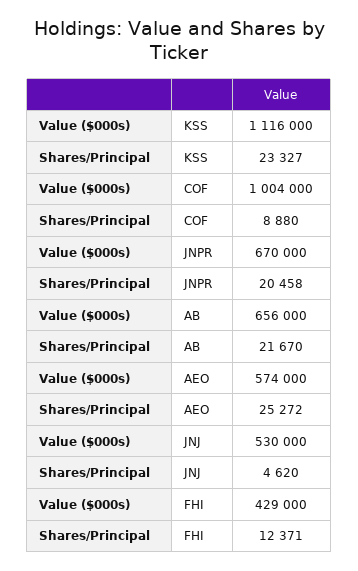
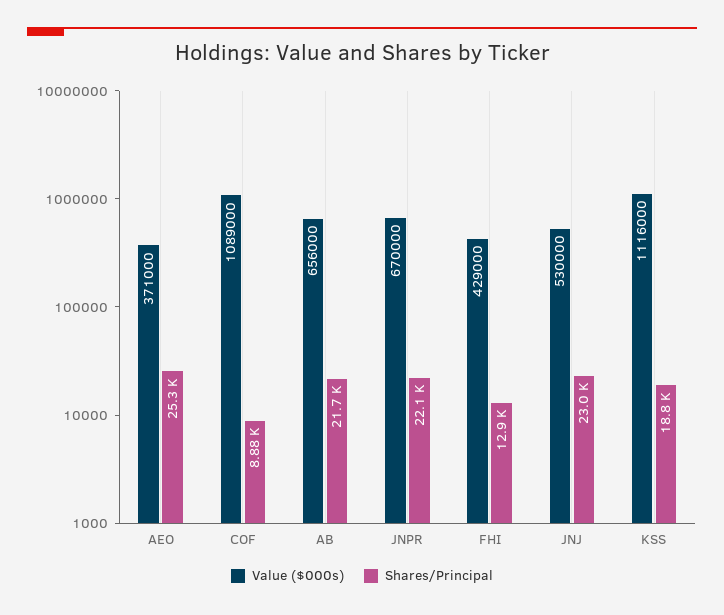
Shares/Principal, KSS: 23327 -> 18800
Value ($000s), COF: 1004000 -> 1089000
Shares/Principal, JNPR: 20458 -> 22100
Value ($000s), AEO: 574000 -> 371000
Shares/Principal, JNJ: 4620 -> 23000
Shares/Principal, FHI: 12371 -> 12900

